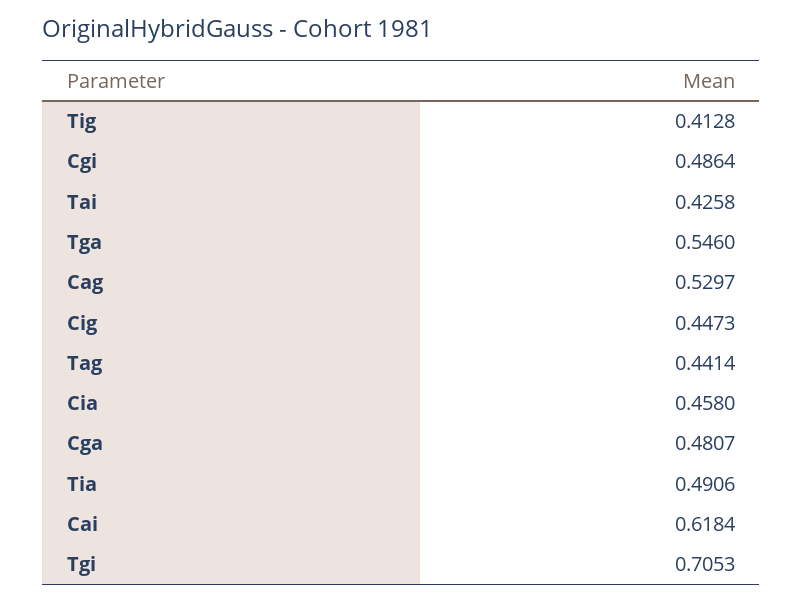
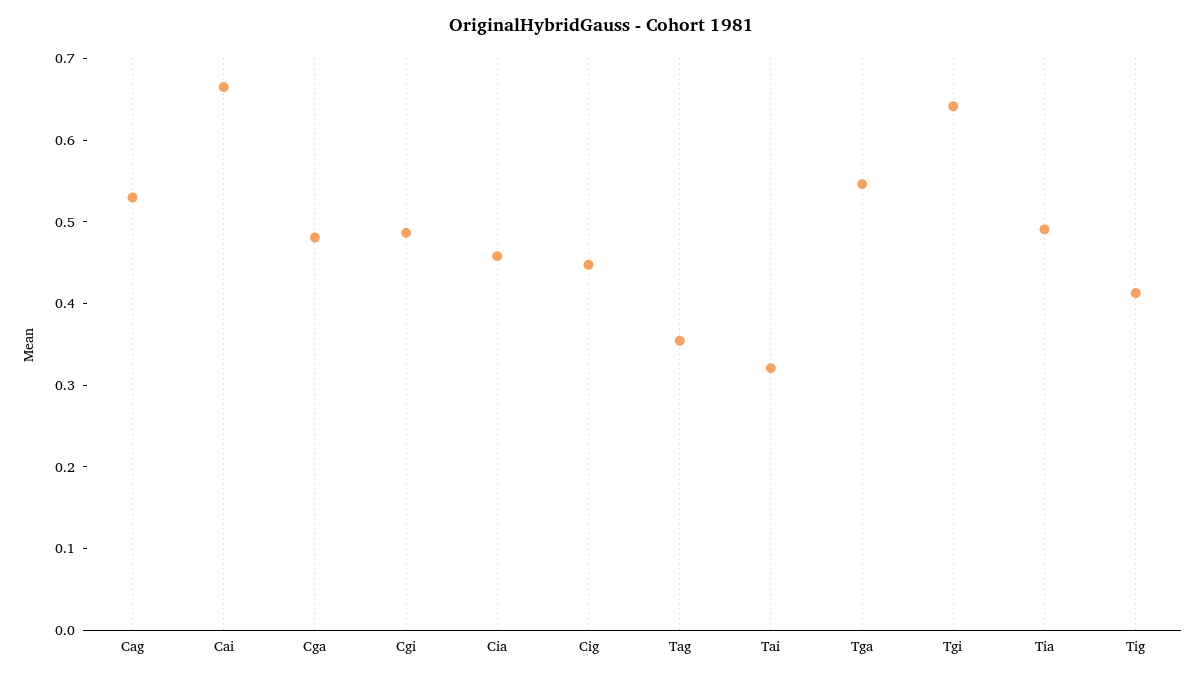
Tai: 0.4258 -> 0.32
Tag: 0.4414 -> 0.36
Cai: 0.6184 -> 0.66
Tgi: 0.7053 -> 0.64

